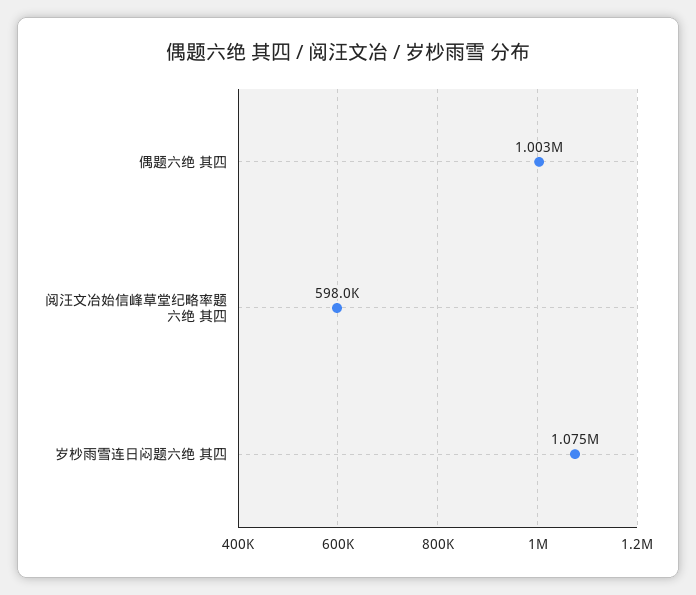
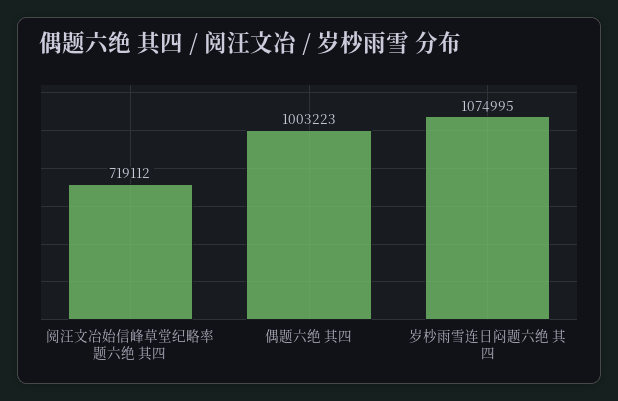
阅汪文冶始信峰草堂纪略率题六绝 其四: 598000 -> 719112

